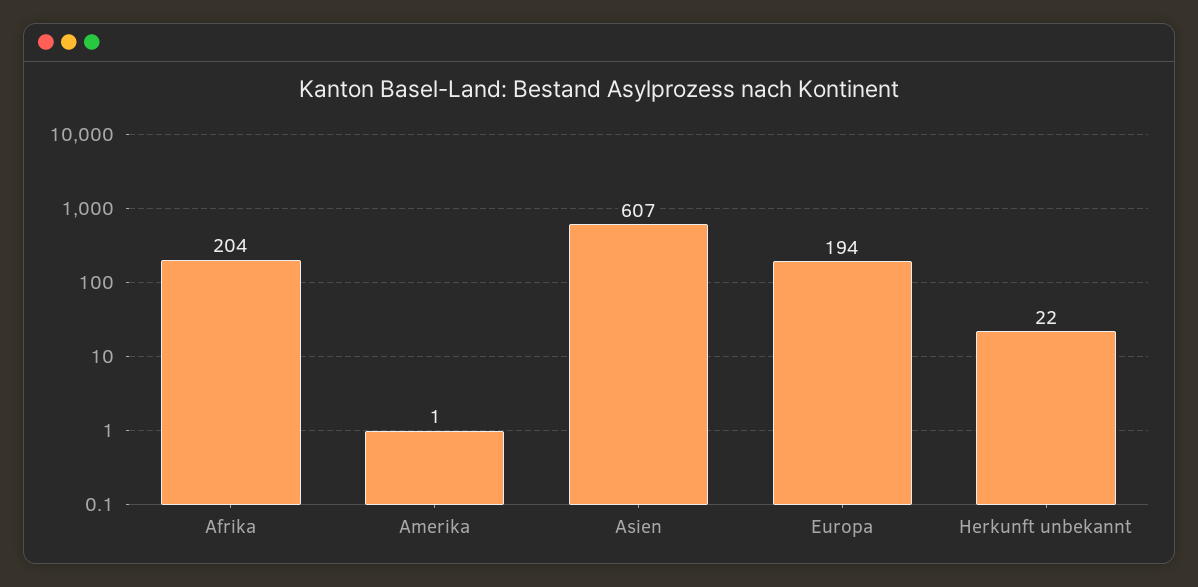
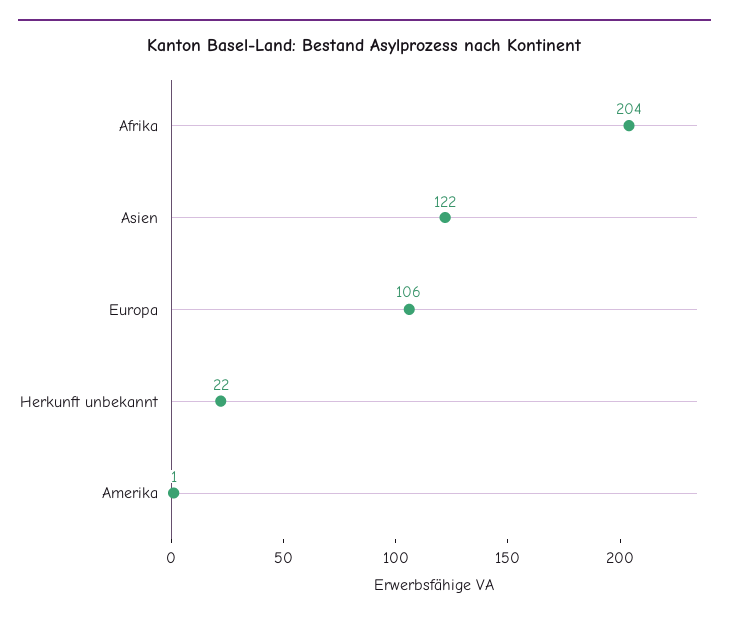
Asien: 607 -> 122
Europa: 194 -> 106

